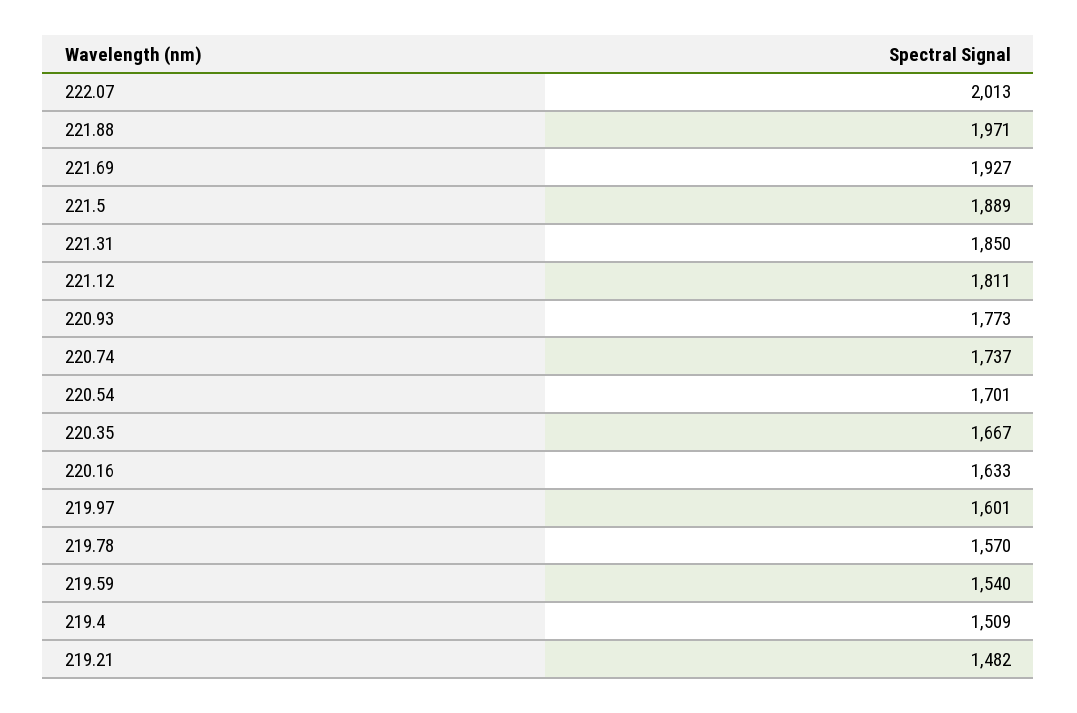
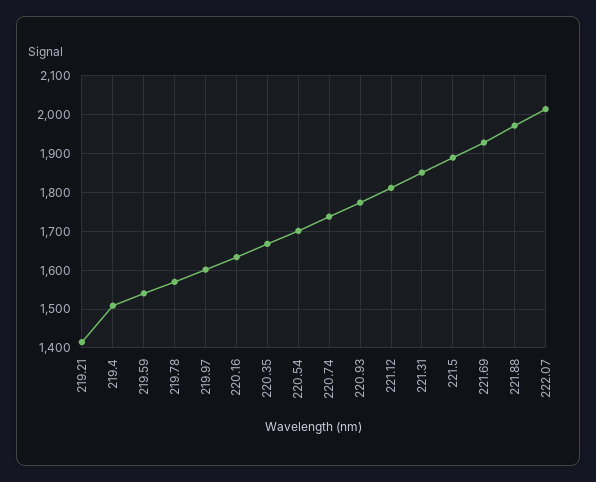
219.21: 1482 -> 1420

